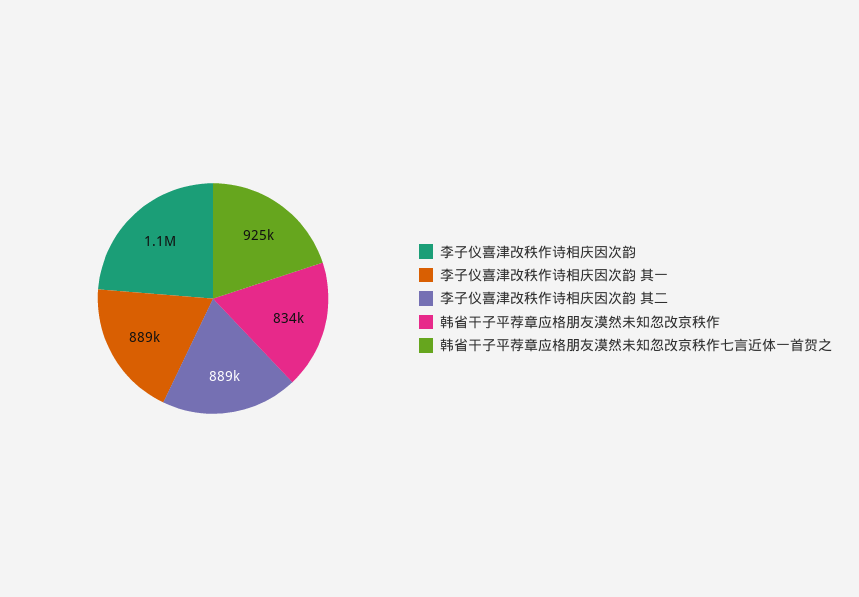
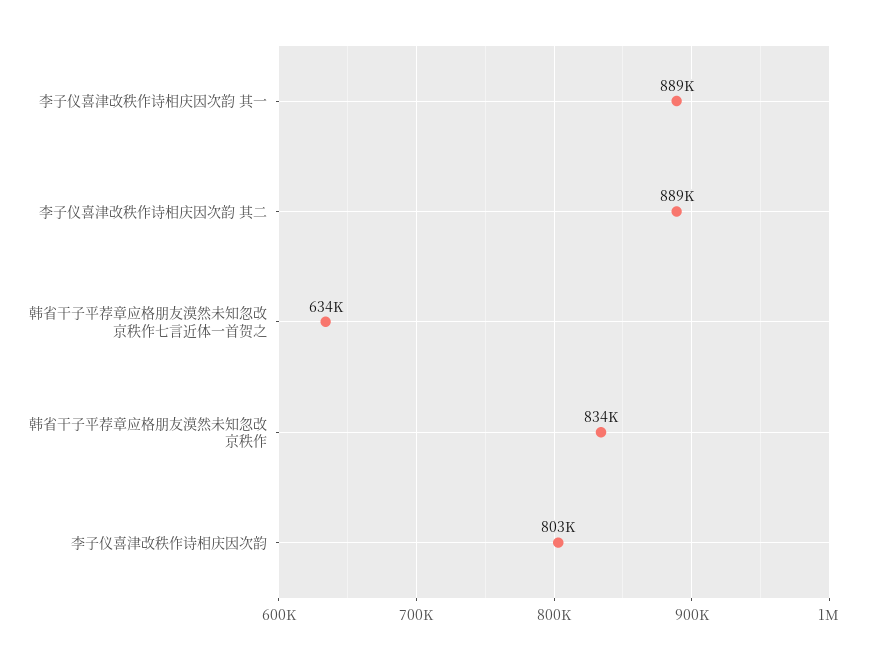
李子仪喜津改秩作诗相庆因次韵: 1100000 -> 803000
韩省干子平荐章应格朋友漠然未知忽改京秩作七言近体一首贺之: 925000 -> 634000

